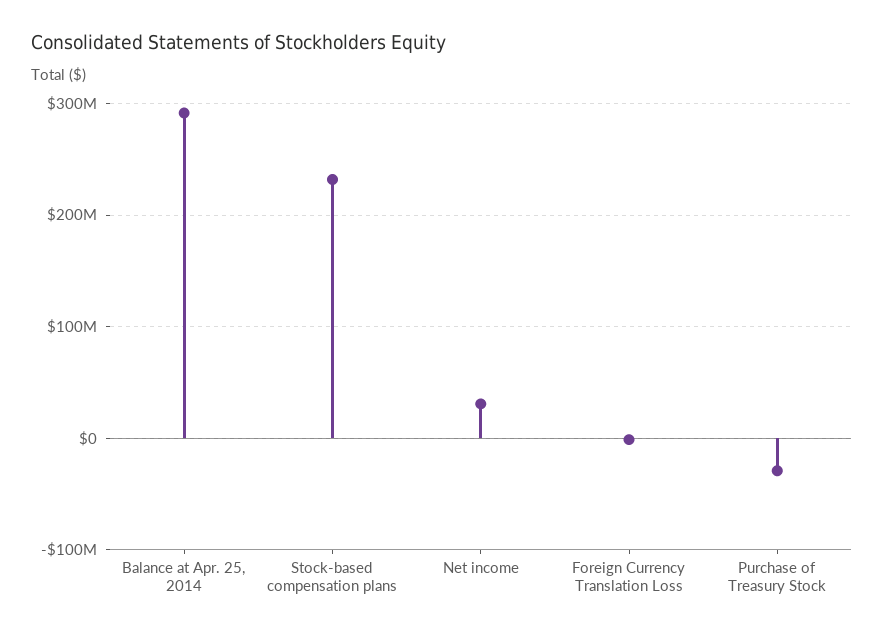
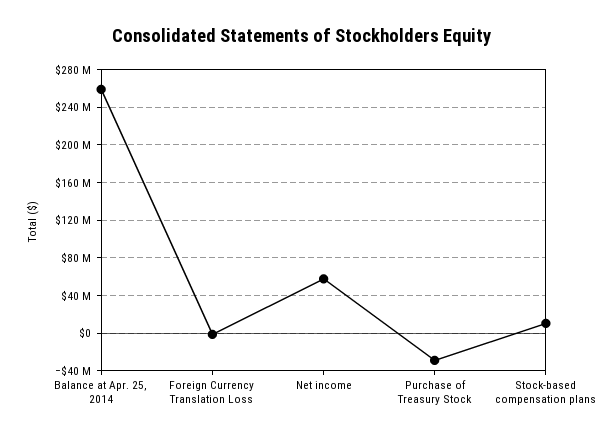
Balance at Apr. 25, 2014: 290000000 -> 260000000
Stock-based compensation plans: 230000000 -> 10000000
Net income: 30000000 -> 60000000

